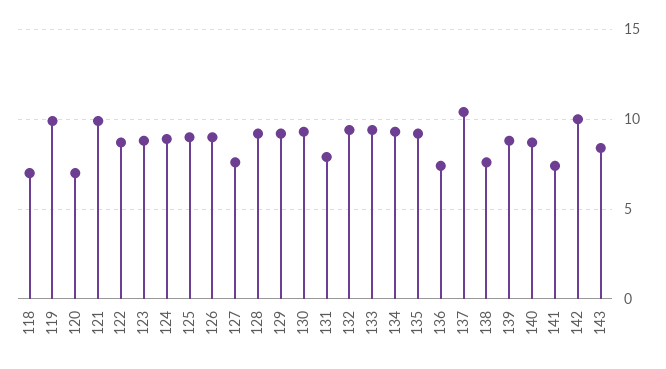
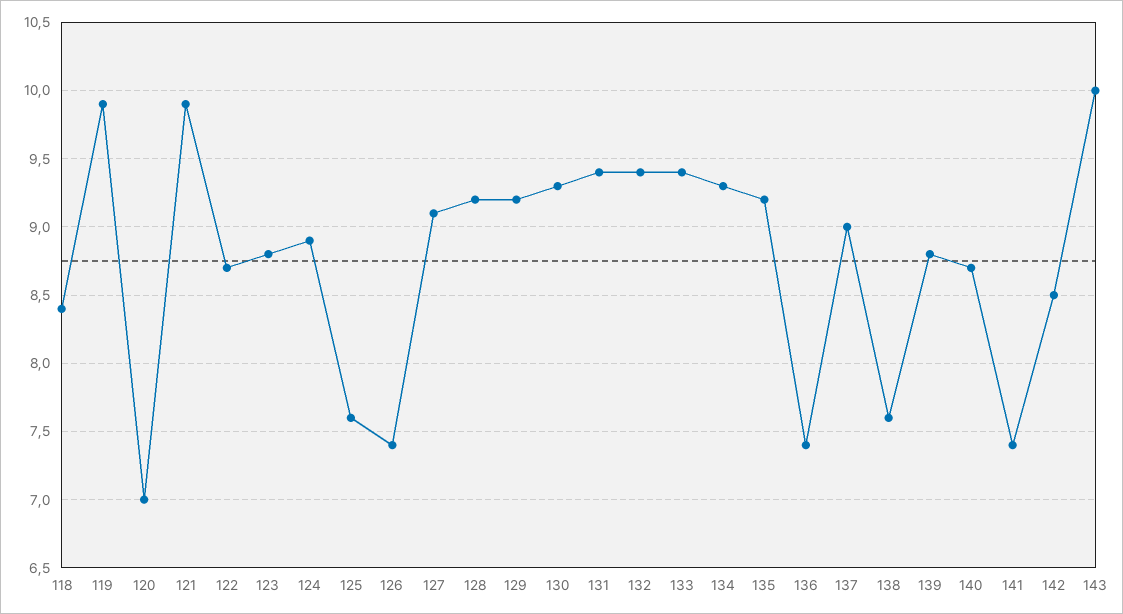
118: 7 -> 8.4
125: 9 -> 7.6
126: 9 -> 7.4
127: 7.5 -> 9.1
131: 8 -> 9.4
137: 10.5 -> 9
142: 10 -> 8.5
143: 8.5 -> 10

